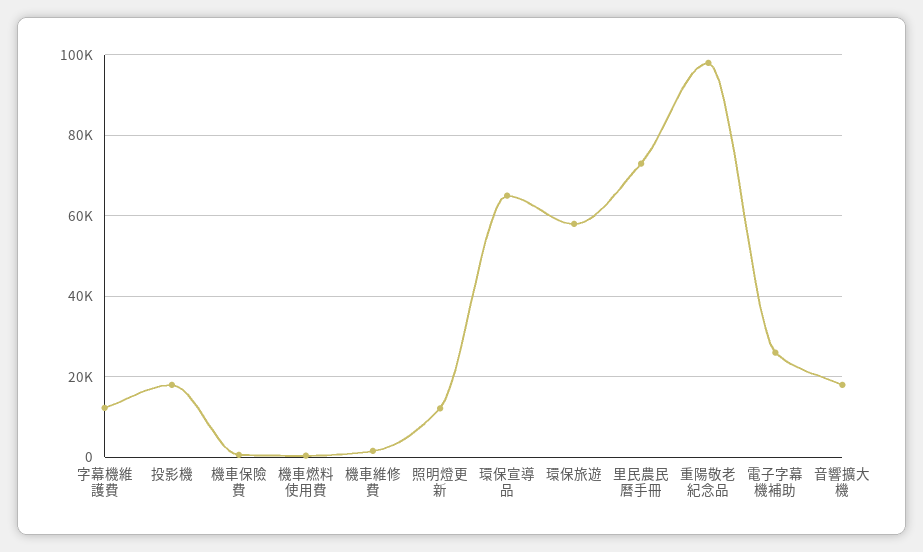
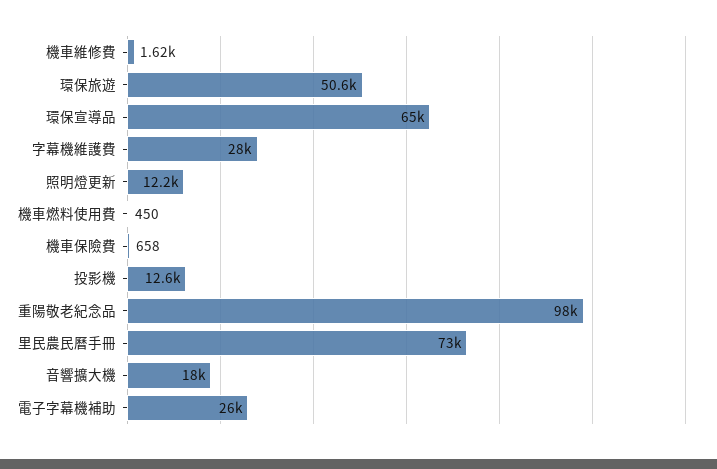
字幕機維護費: 12000 -> 28000
投影機: 18000 -> 12600
環保旅遊: 58000 -> 50600

